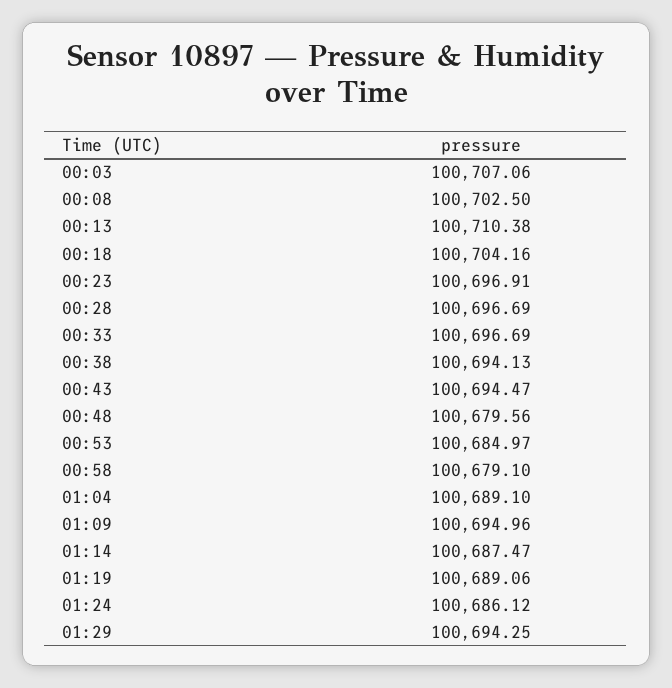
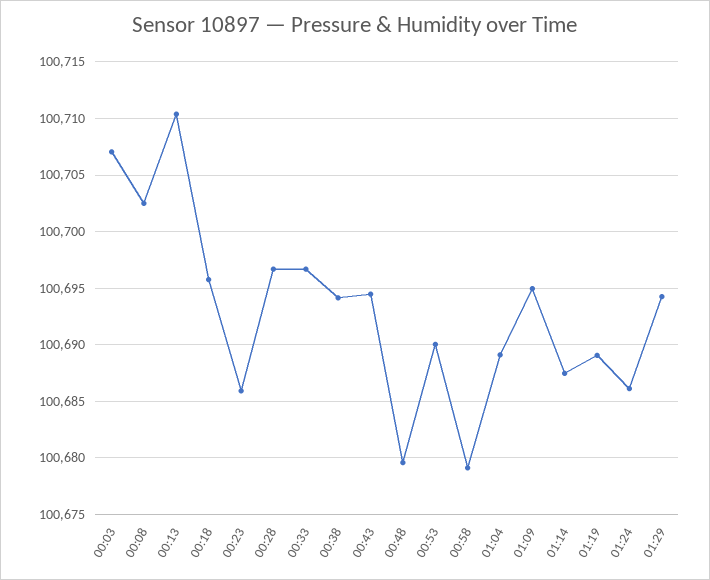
00:18: 100704.16 -> 100696
00:23: 100696.91 -> 100686
00:53: 100684.97 -> 100690

